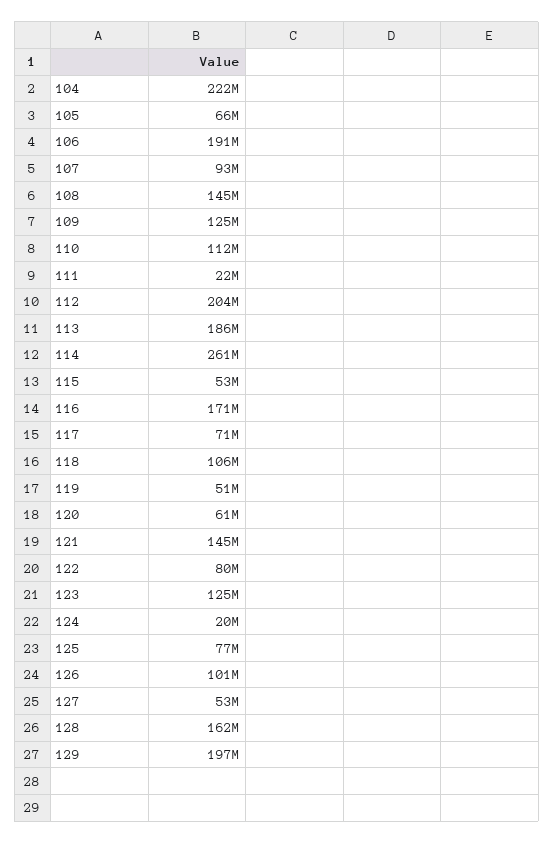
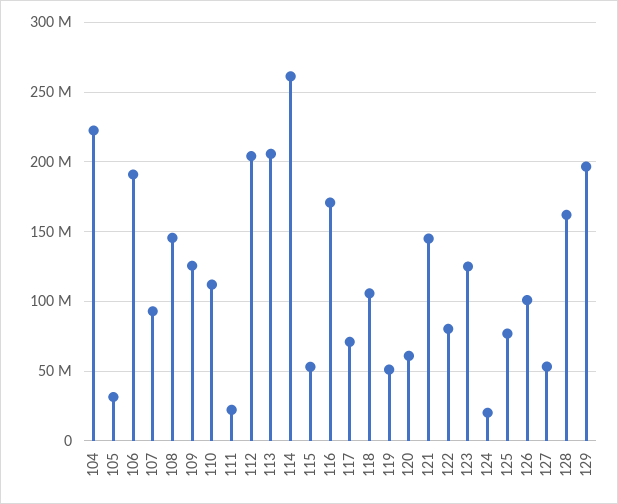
105: 66000000 -> 30000000
113: 186000000 -> 205000000

